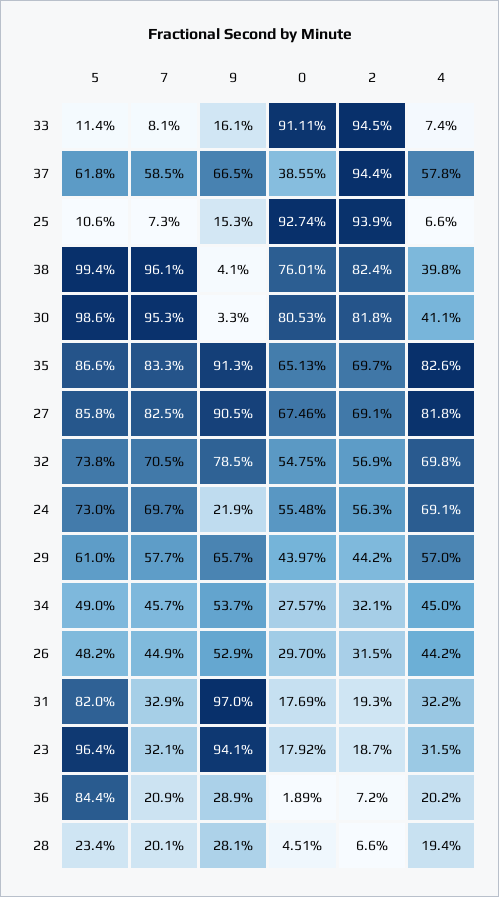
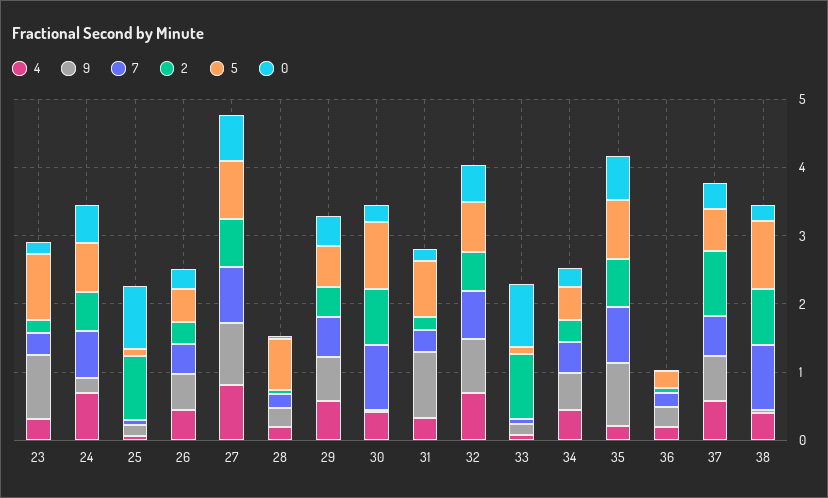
0, 38: 0.7601 -> 0.2
0, 30: 0.8053 -> 0.2
4, 35: 0.826 -> 0.2
5, 36: 0.844 -> 0.2
5, 28: 0.234 -> 0.8

